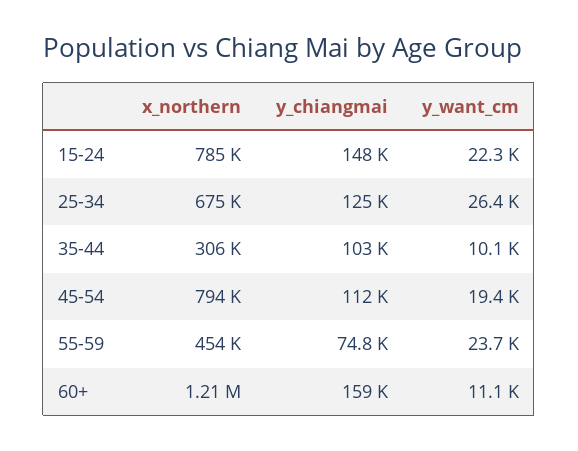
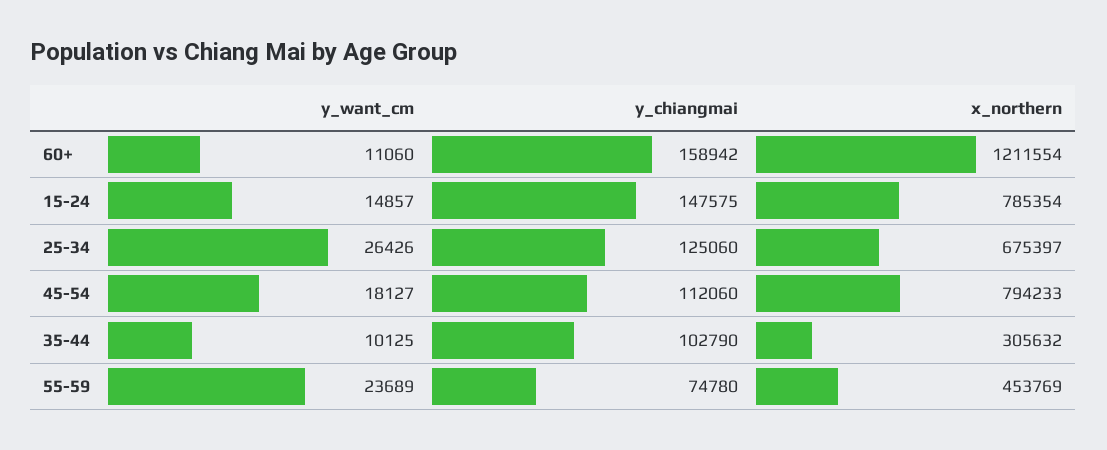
y_want_cm, 15-24: 22300 -> 14857
y_want_cm, 45-54: 19400 -> 18127

